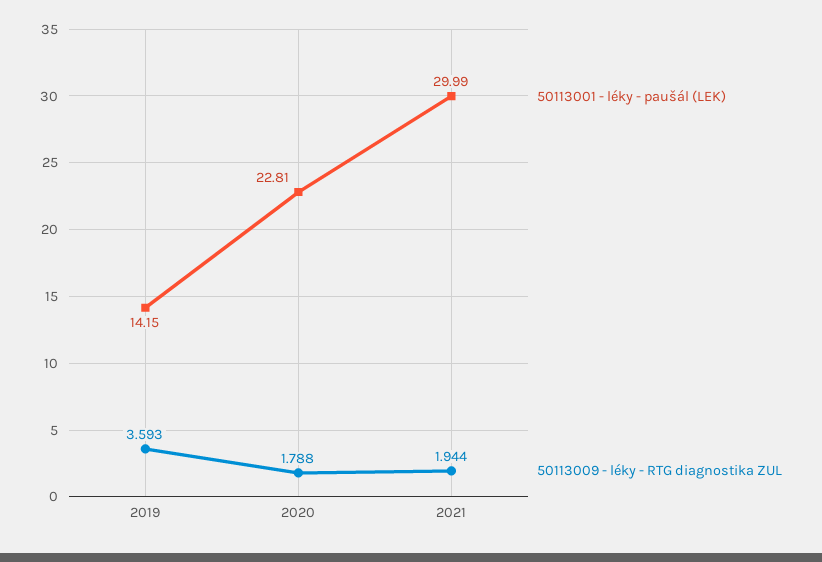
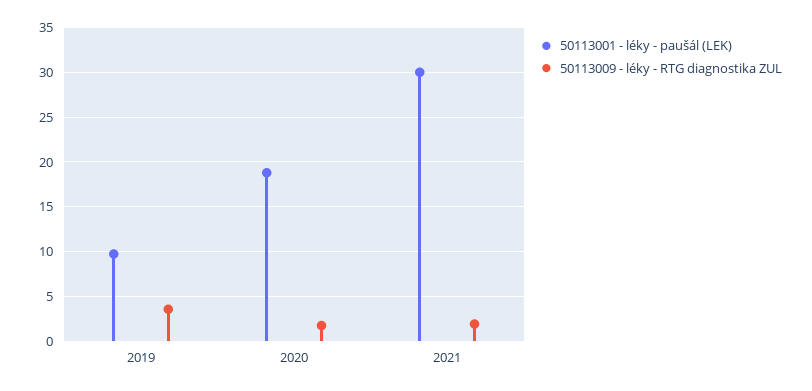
50113001 - léky - paušál (LEK), 2019: 14.15 -> 10
50113001 - léky - paušál (LEK), 2020: 22.81 -> 19

